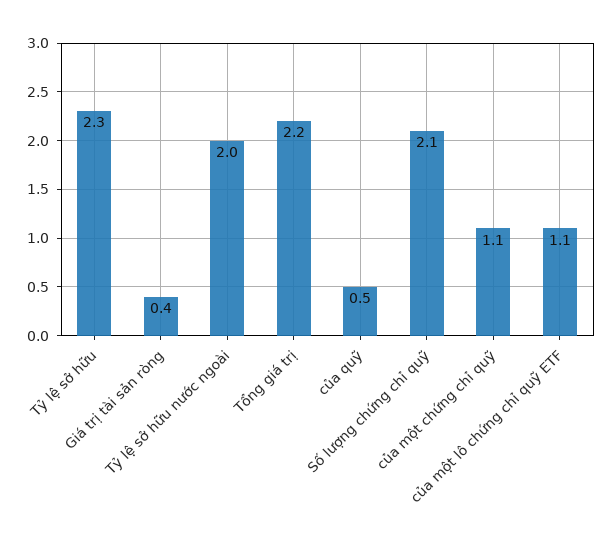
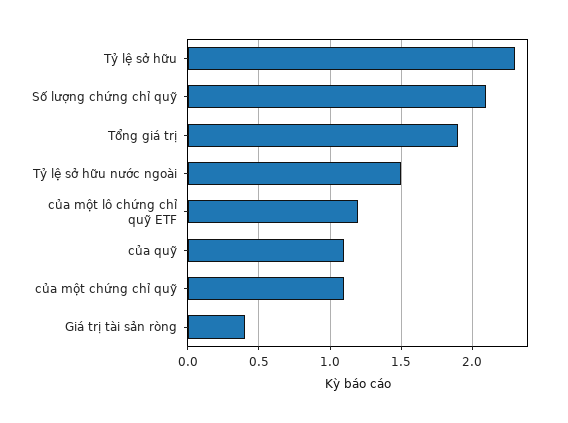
Tỷ lệ sở hữu nước ngoài: 2 -> 1.5
Tổng giá trị: 2.2 -> 1.9
của quỹ: 0.5 -> 1.1
của một lô chứng chỉ quỹ ETF: 1.1 -> 1.2

